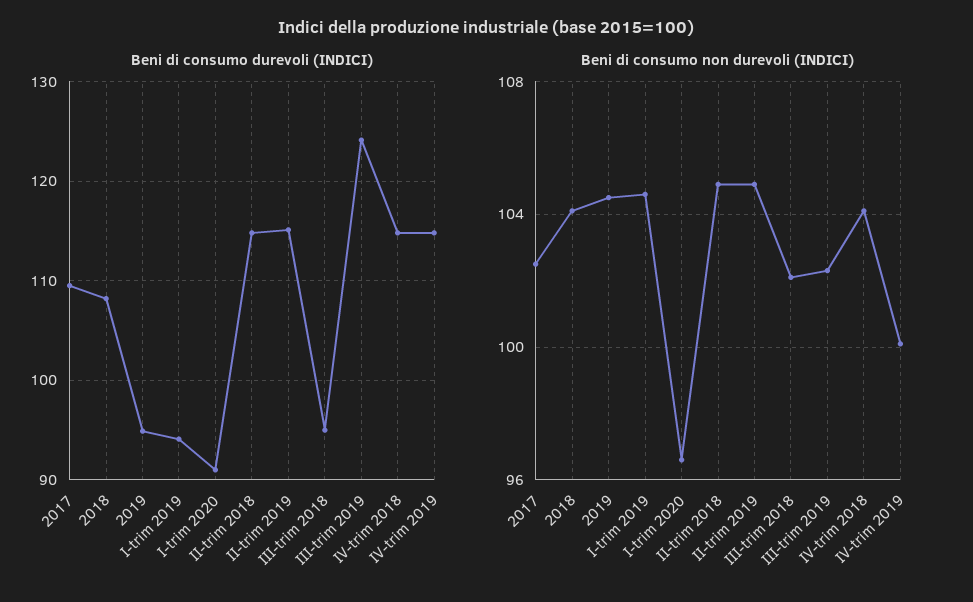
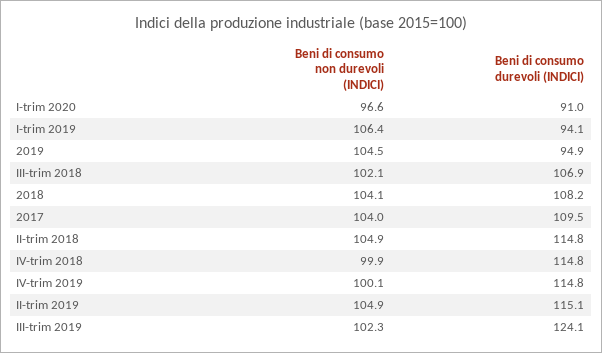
Beni di consumo durevoli (INDICI), III-trim 2018: 95 -> 106.9
Beni di consumo non durevoli (INDICI), 2017: 102.5 -> 104
Beni di consumo non durevoli (INDICI), I-trim 2019: 104.5 -> 106.4
Beni di consumo non durevoli (INDICI), IV-trim 2018: 104 -> 99.9

